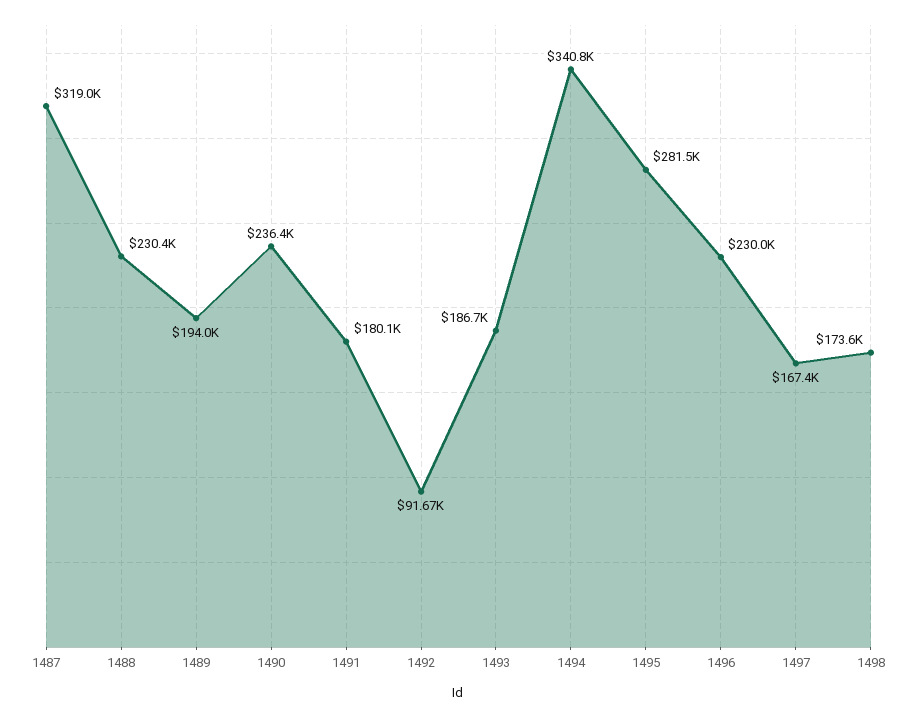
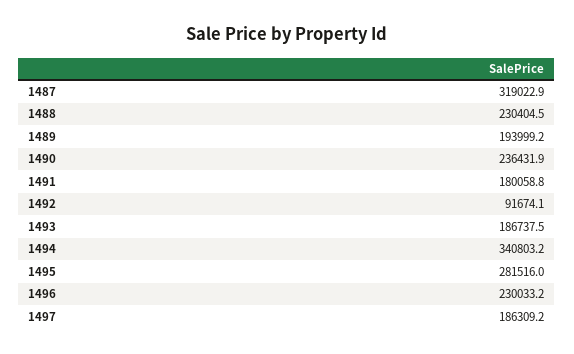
1497: 167400 -> 186309.2
1498: 173600 -> none

